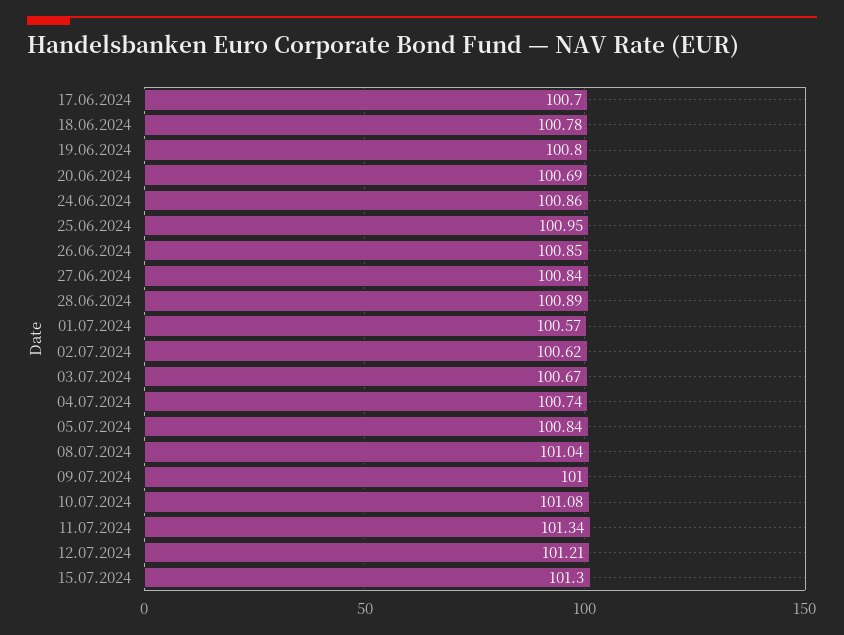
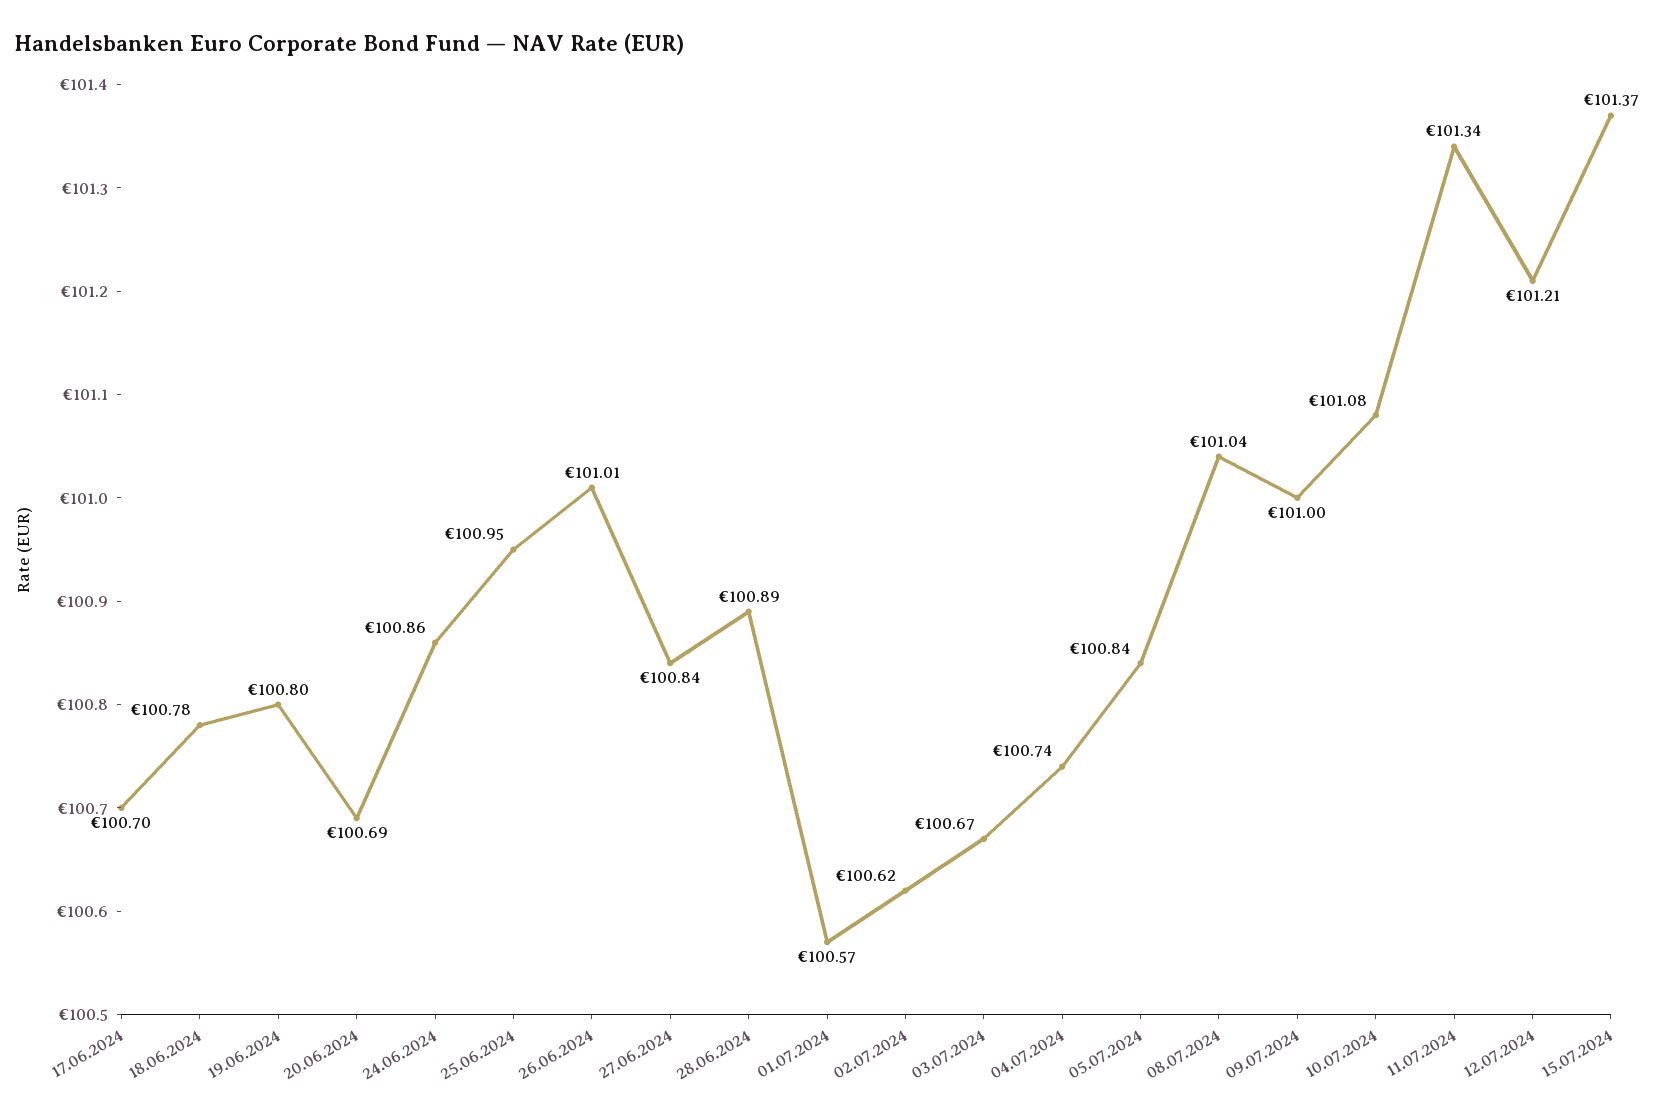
26.06.2024: 100.85 -> 101.01
15.07.2024: 101.3 -> 101.37

